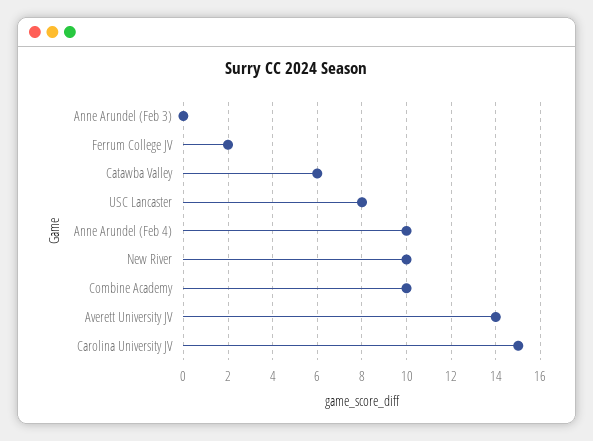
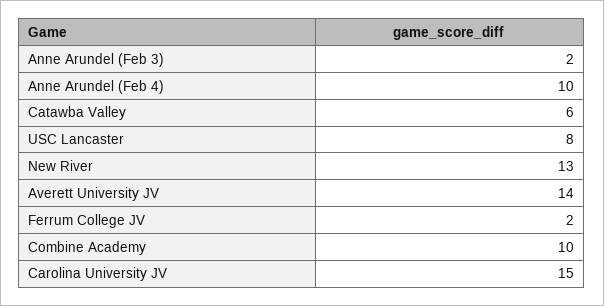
Anne Arundel (Feb 3): 0 -> 2
New River: 10 -> 13

